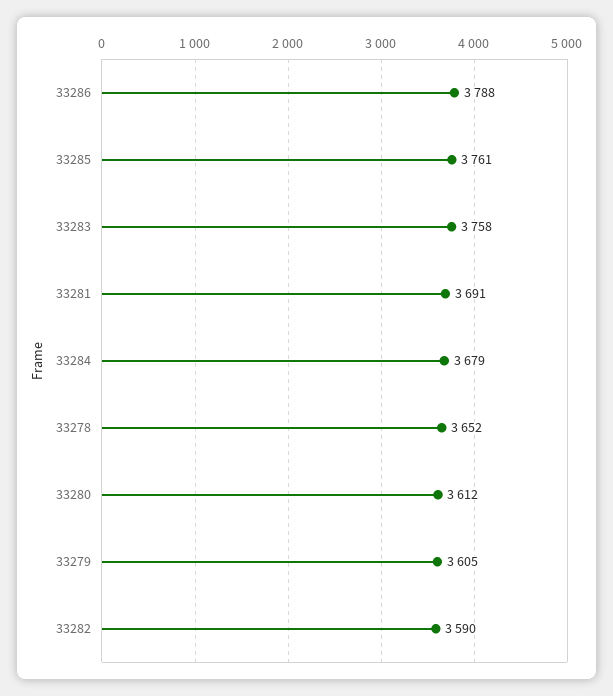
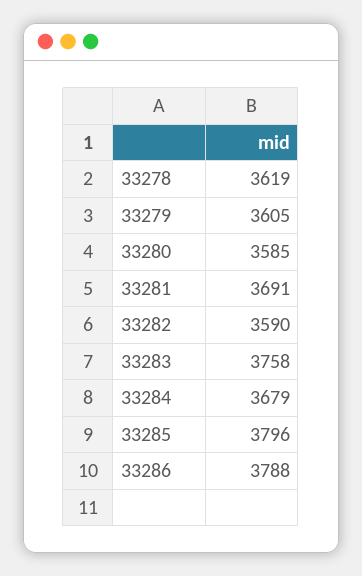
33285: 3761 -> 3796
33278: 3652 -> 3619
33280: 3612 -> 3585

